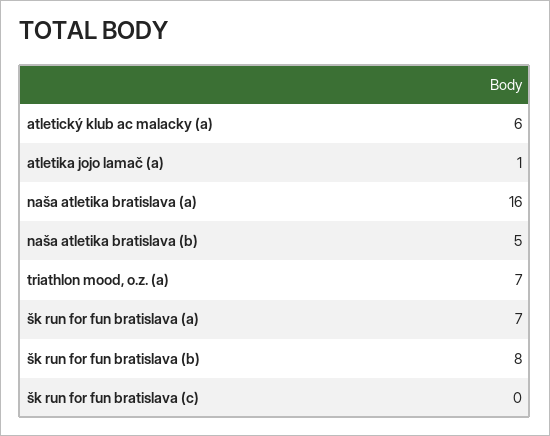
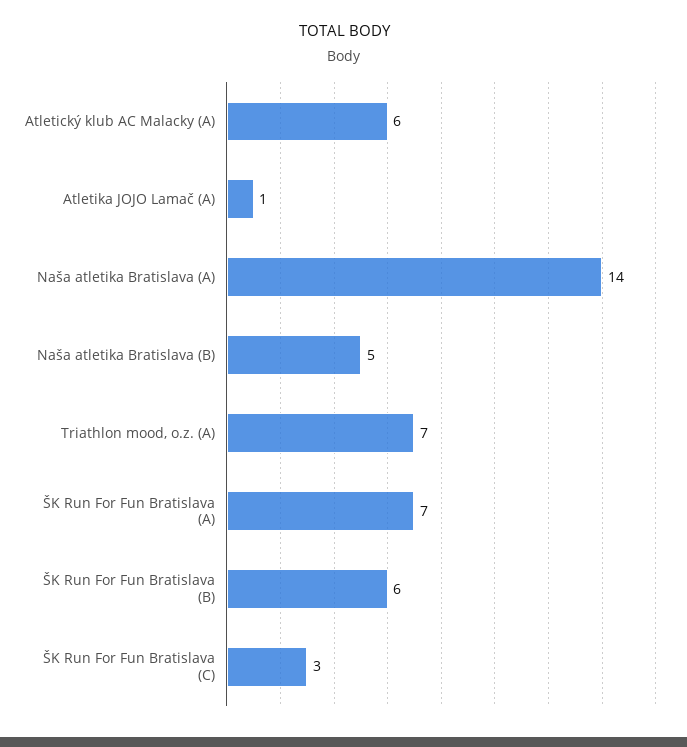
naša atletika bratislava (a): 16 -> 14
šk run for fun bratislava (b): 8 -> 6
šk run for fun bratislava (c): 0 -> 3

